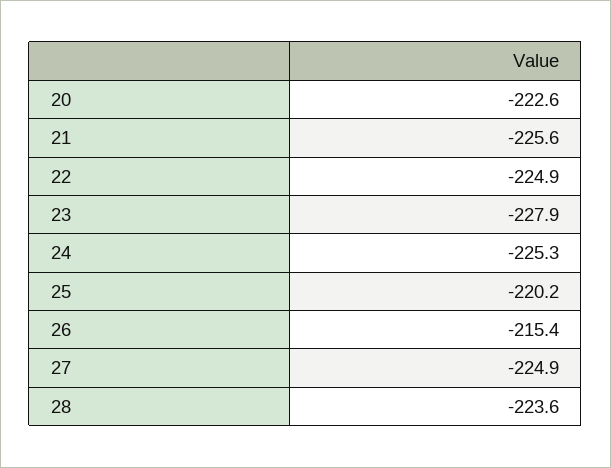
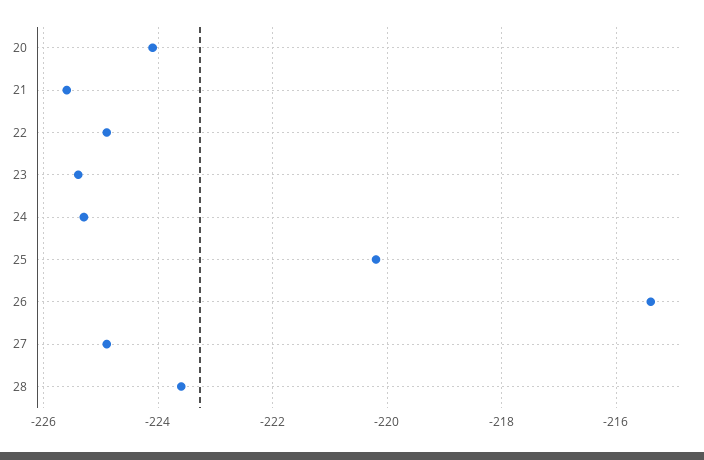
20: -222.6 -> -224
23: -227.9 -> -225.5

